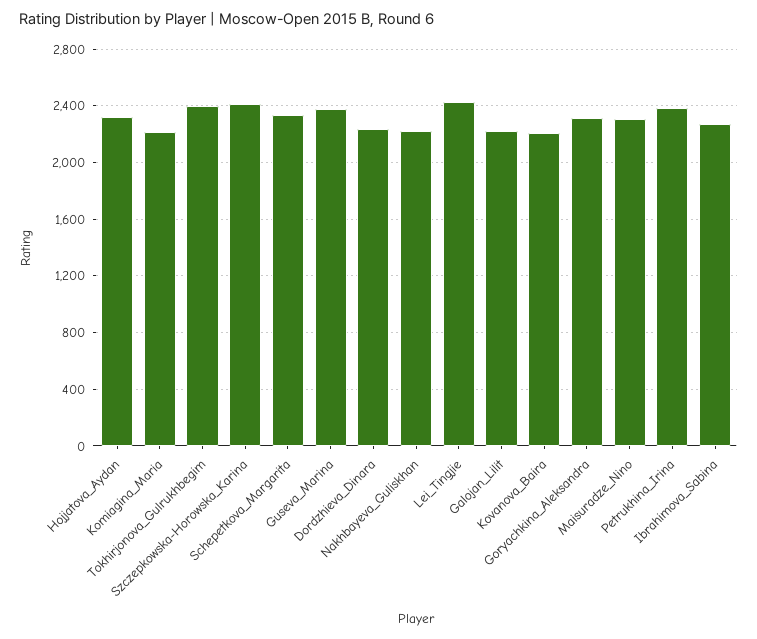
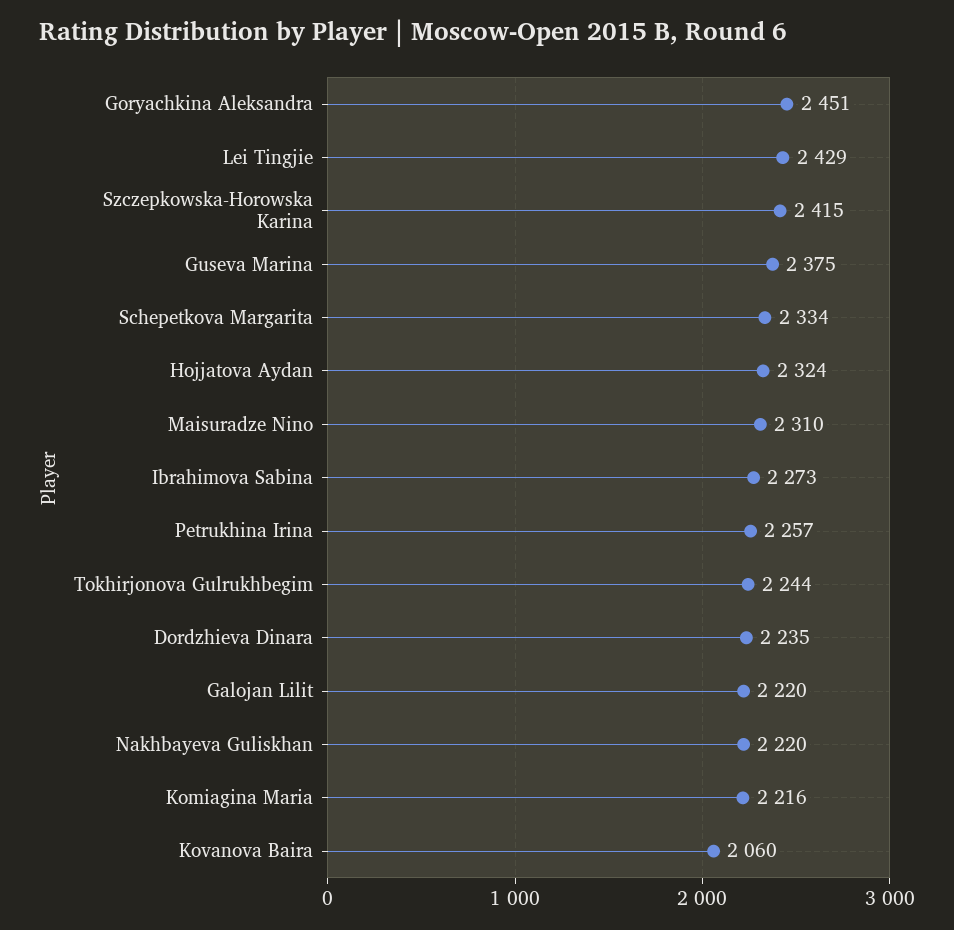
Tokhirjonova_Gulrukhbegim: 2400 -> 2244
Kovanova_Baira: 2200 -> 2060
Goryachkina_Aleksandra: 2300 -> 2451
Petrukhina_Irina: 2400 -> 2257

